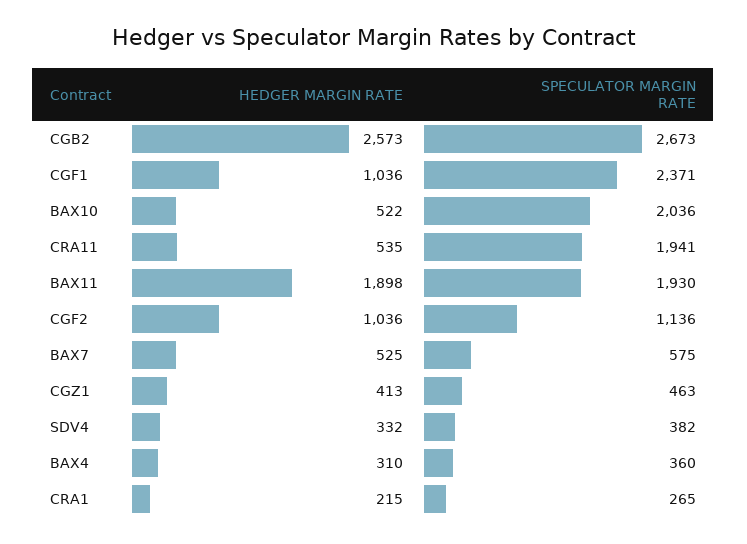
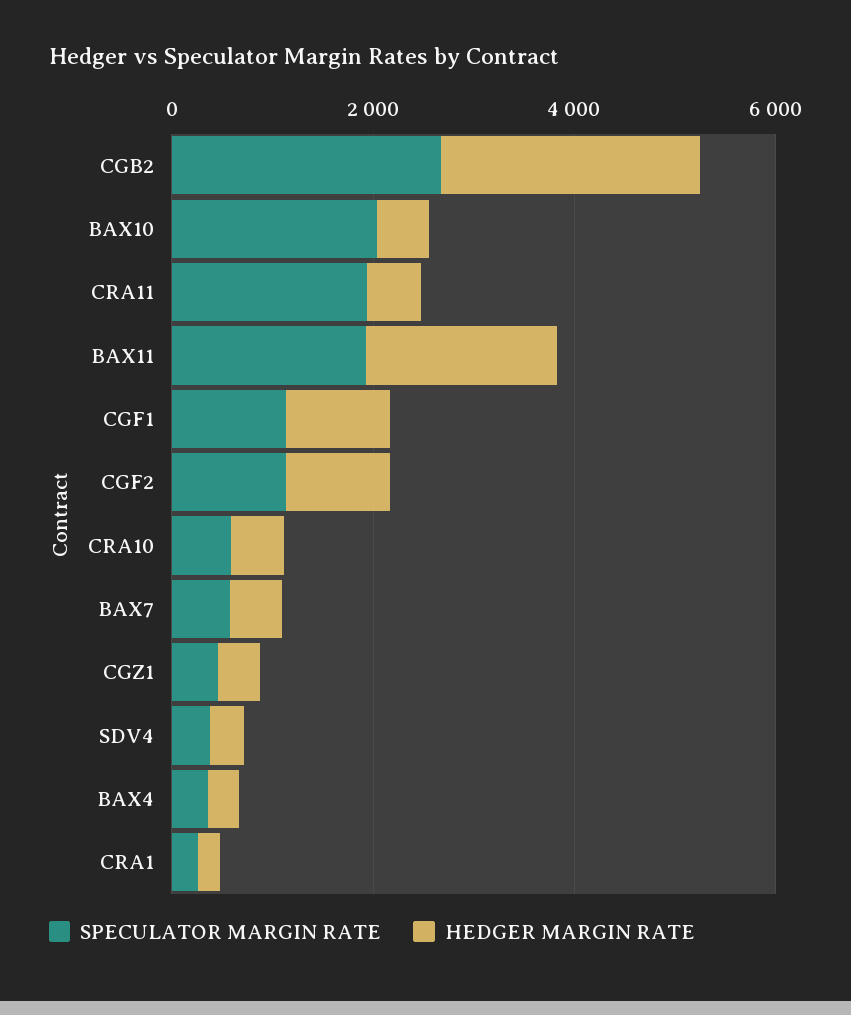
SPECULATOR MARGIN RATE, CGF1: 2371 -> 1000
SPECULATOR MARGIN RATE, CRA10: none -> 500
HEDGER MARGIN RATE, CRA10: none -> 500

